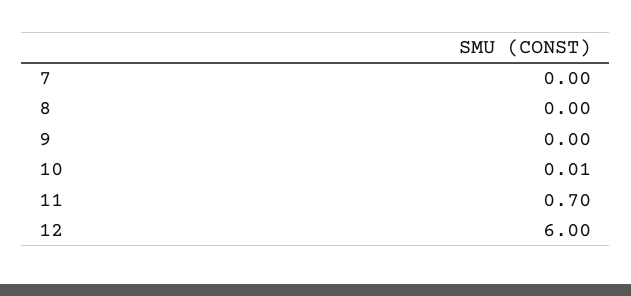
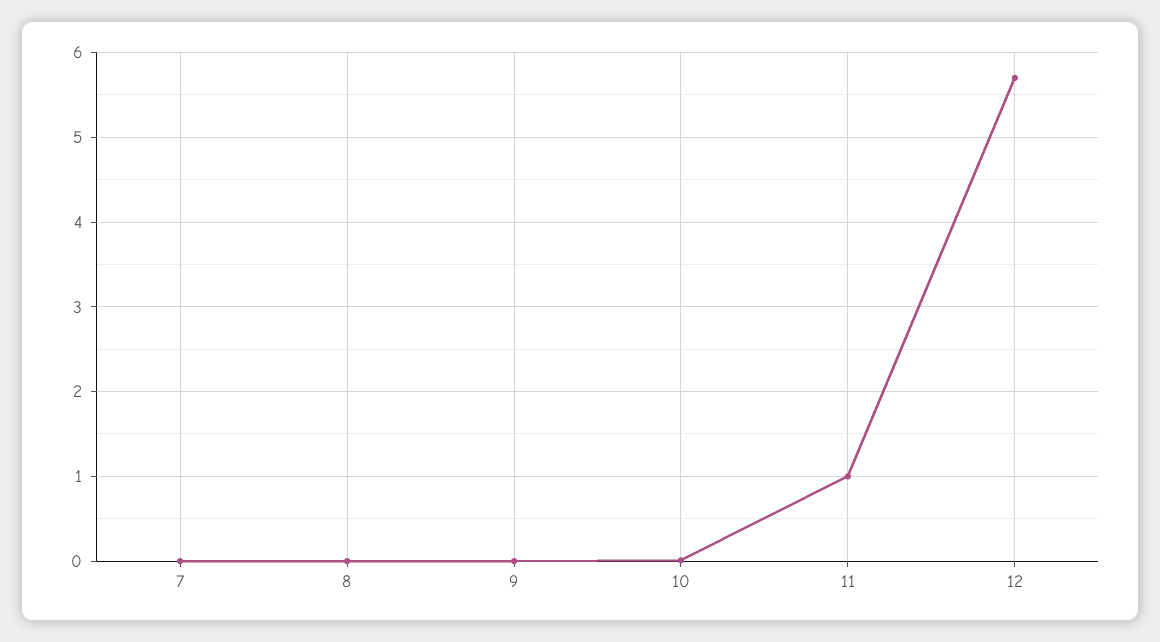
11: 0.7 -> 1
12: 6 -> 5.7

